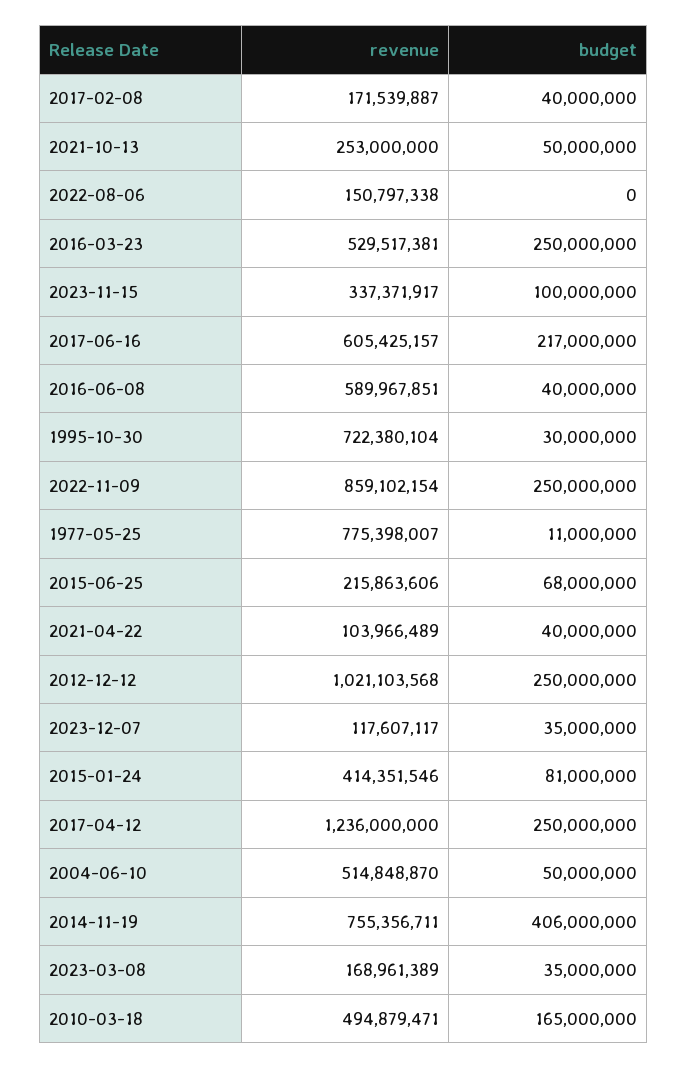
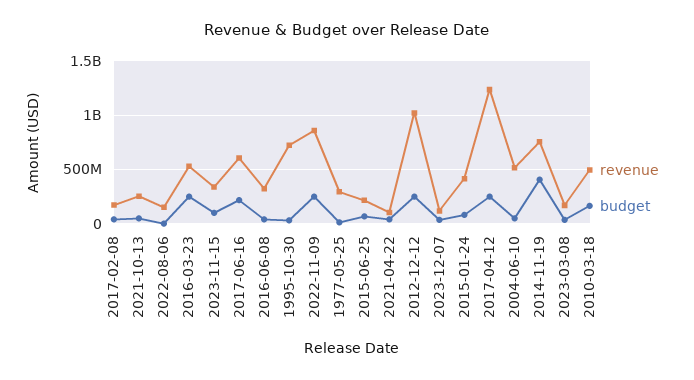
revenue, 2016-06-08: 589967851 -> 300000000
revenue, 1977-05-25: 775398007 -> 300000000

